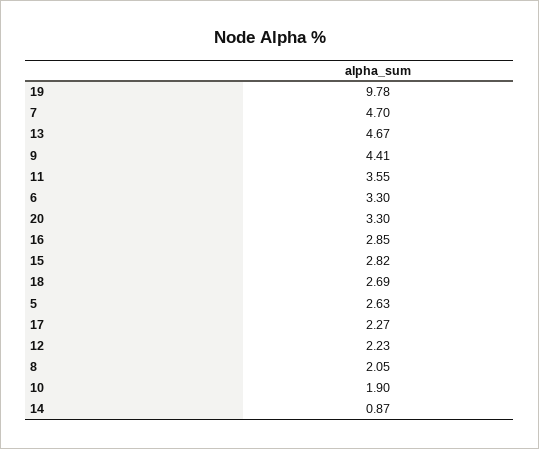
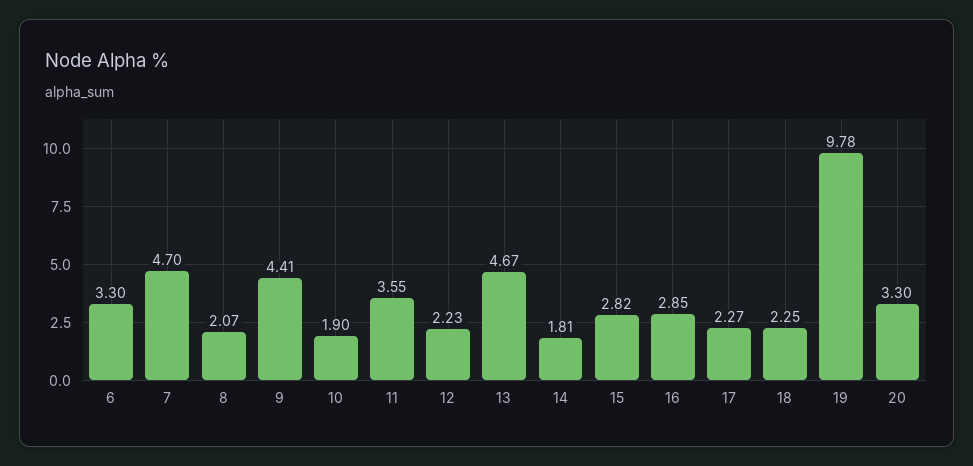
18: 2.69 -> 2.25
5: 2.63 -> none
8: 2.05 -> 2.07
14: 0.87 -> 1.81

